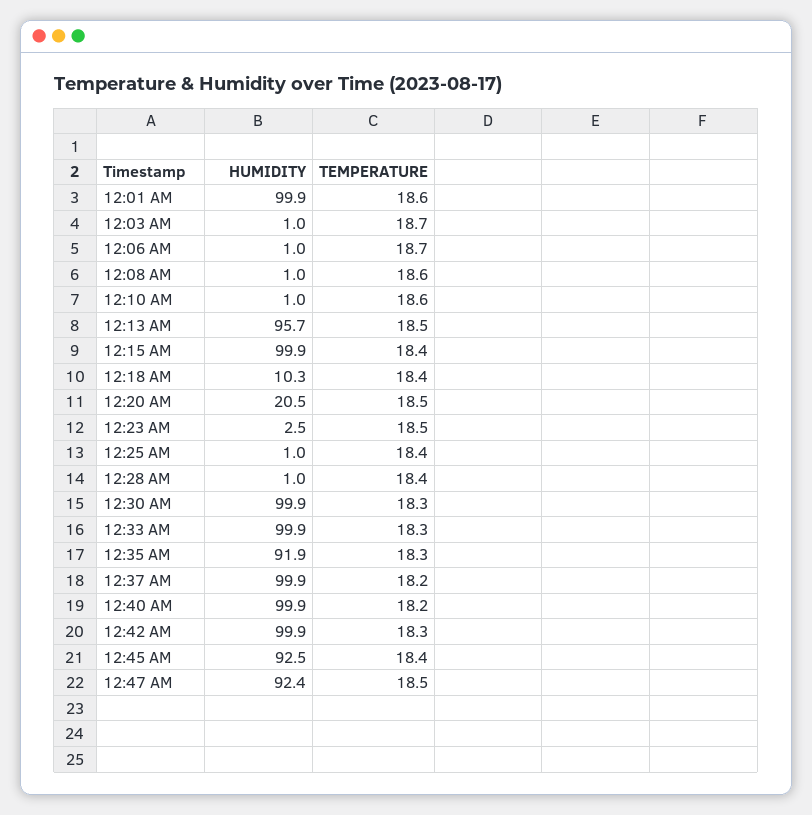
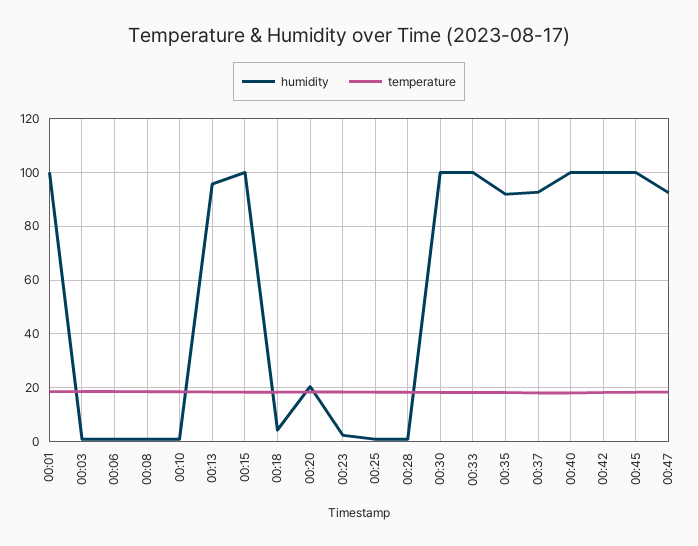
HUMIDITY, 12:18 AM: 10.3 -> 5
HUMIDITY, 12:37 AM: 99.9 -> 92.5
HUMIDITY, 12:45 AM: 92.5 -> 100

